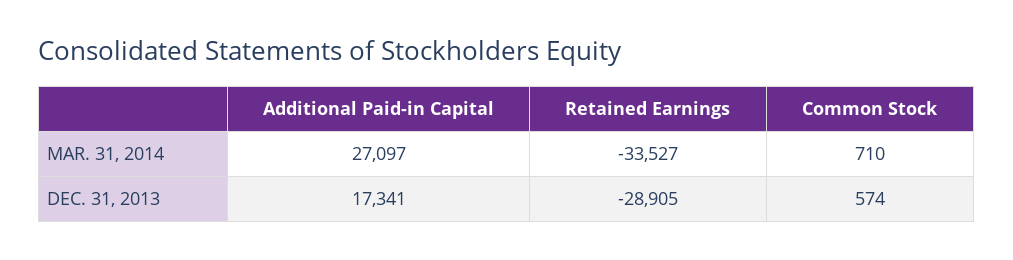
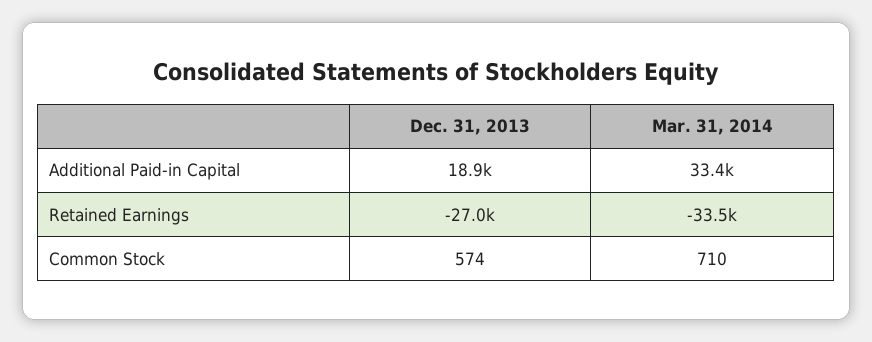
Additional Paid-in Capital, MAR. 31, 2014: 27097 -> 33400
Additional Paid-in Capital, DEC. 31, 2013: 17341 -> 18900
Retained Earnings, DEC. 31, 2013: -28905 -> -27000

